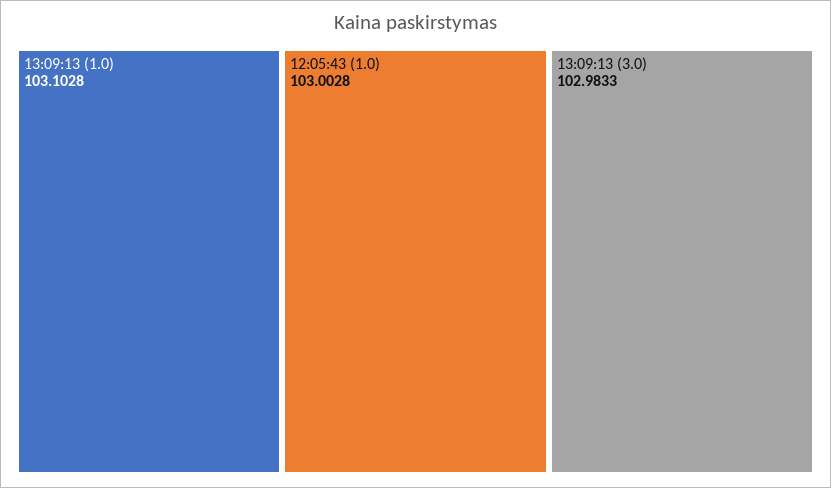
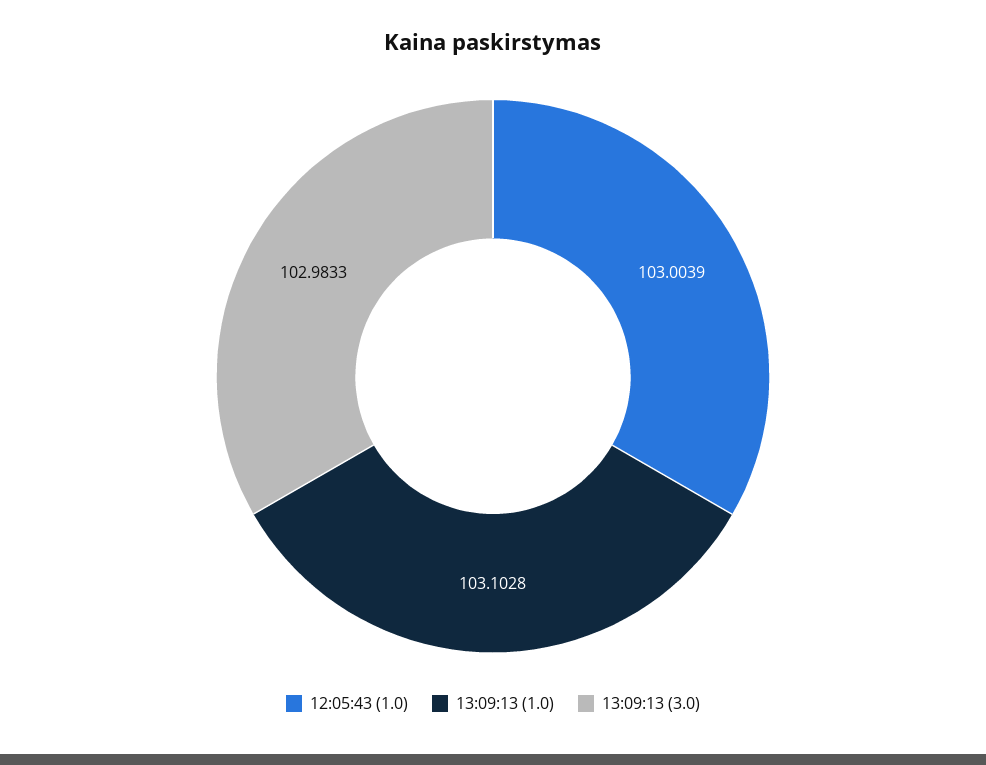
12:05:43 (1.0): 103.0028 -> 103.0039

